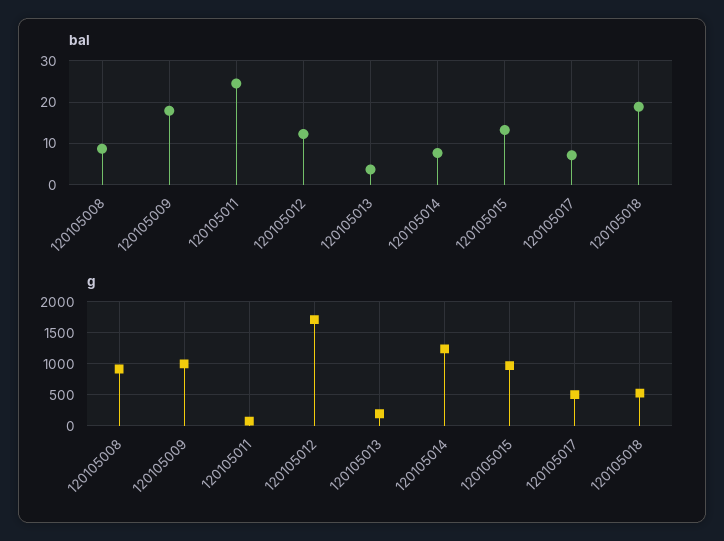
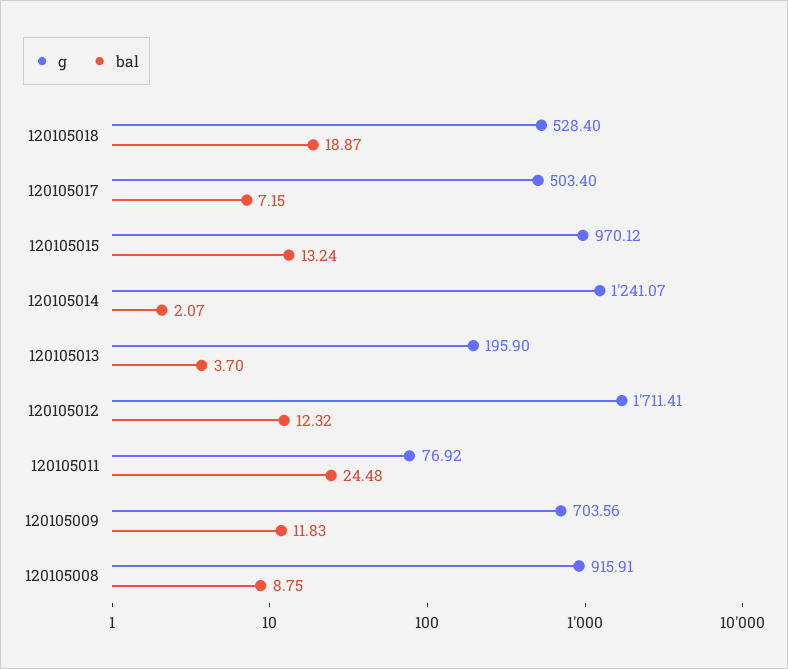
bal, 120105009: 18 -> 11.83
bal, 120105014: 8 -> 2.07
g, 120105009: 1000 -> 703.56

